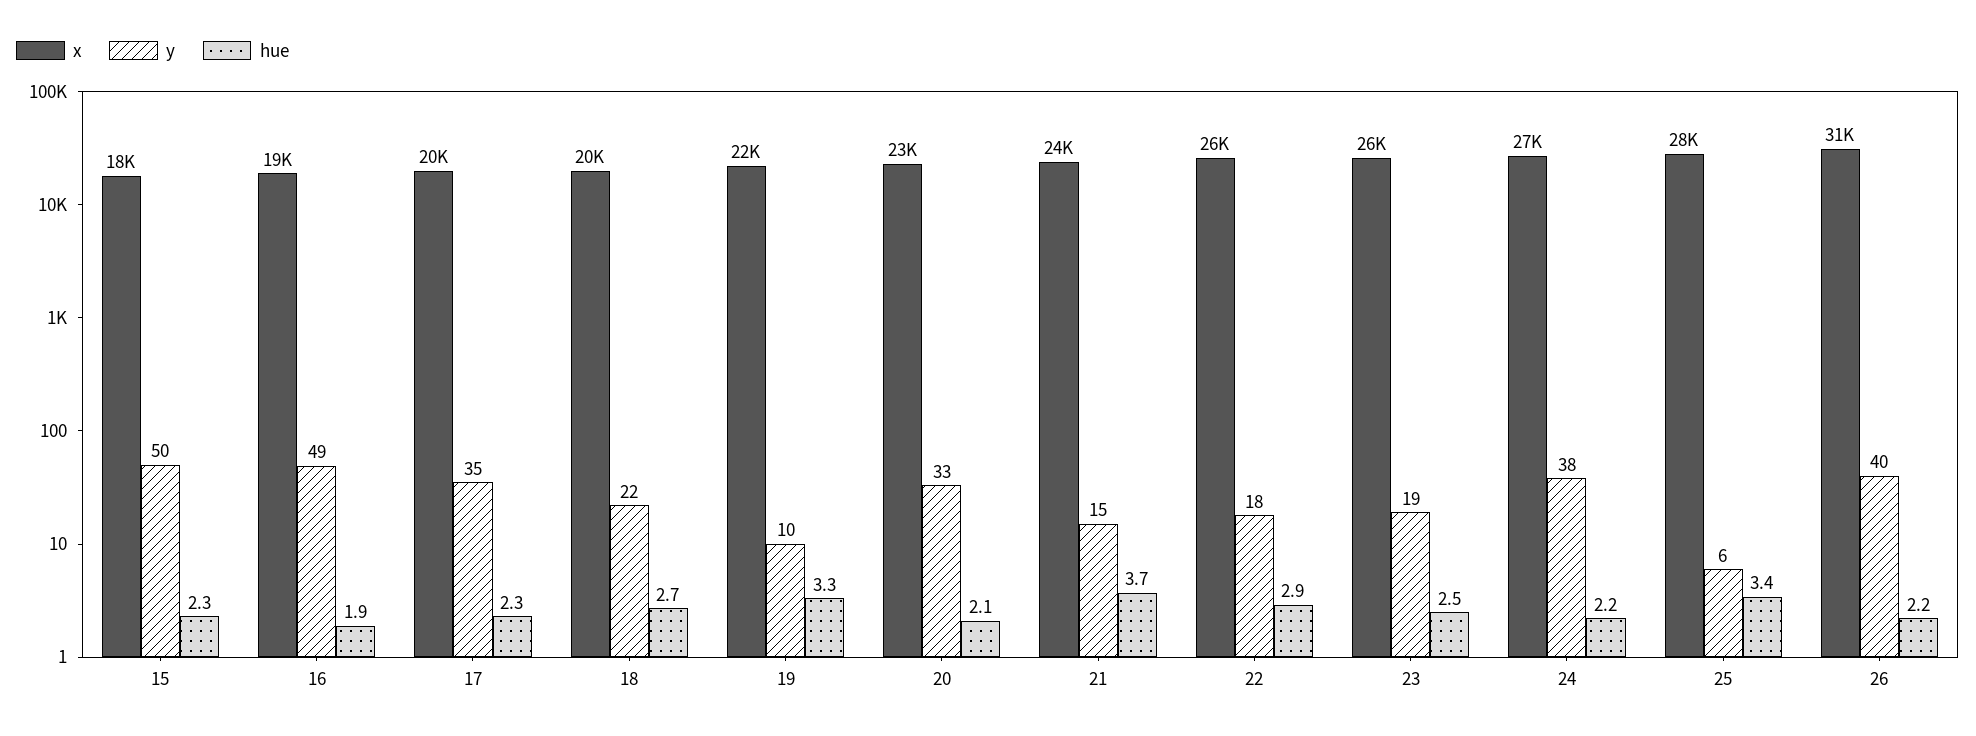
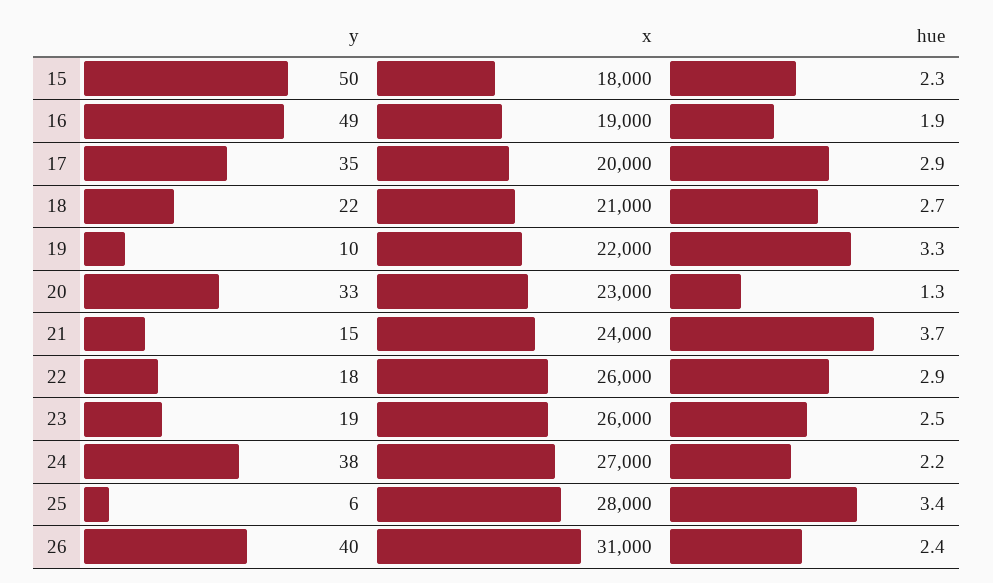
hue, 17: 2.3 -> 2.9
x, 18: 20000 -> 21000
hue, 20: 2.1 -> 1.3
hue, 26: 2.2 -> 2.4

